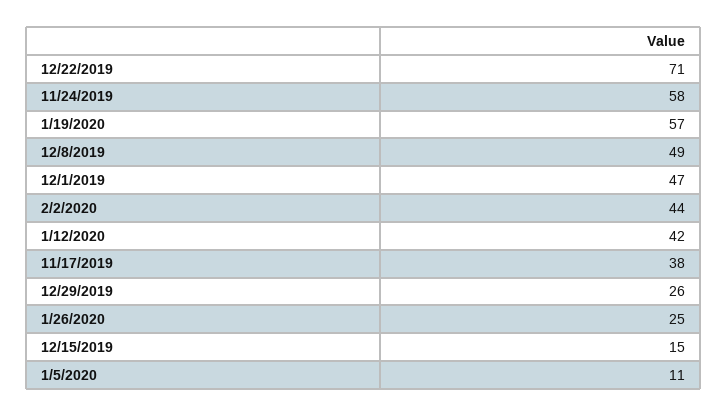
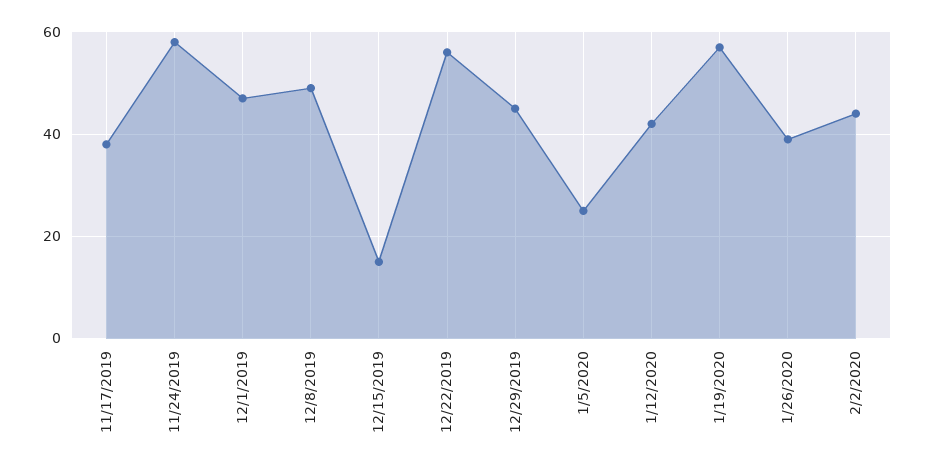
12/22/2019: 71 -> 55
12/29/2019: 26 -> 45
1/26/2020: 25 -> 40
1/5/2020: 11 -> 25

